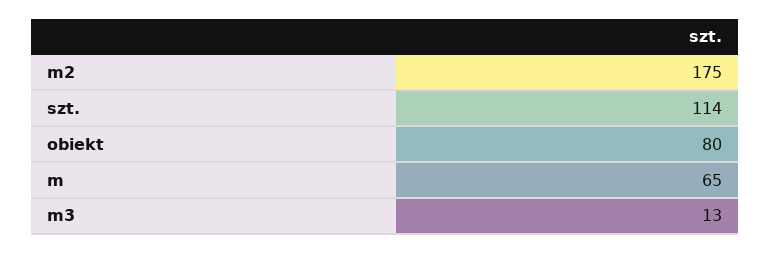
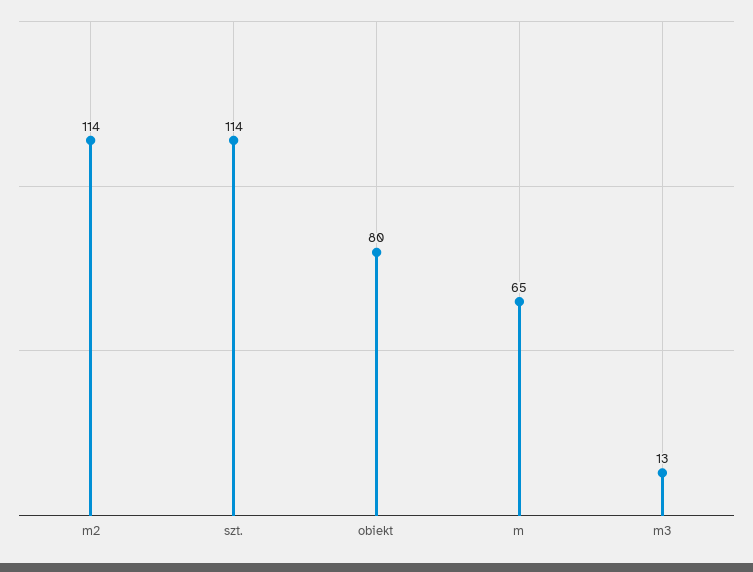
m2: 175 -> 114

